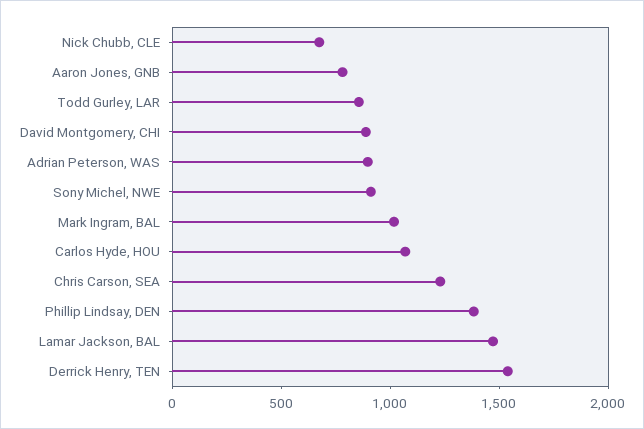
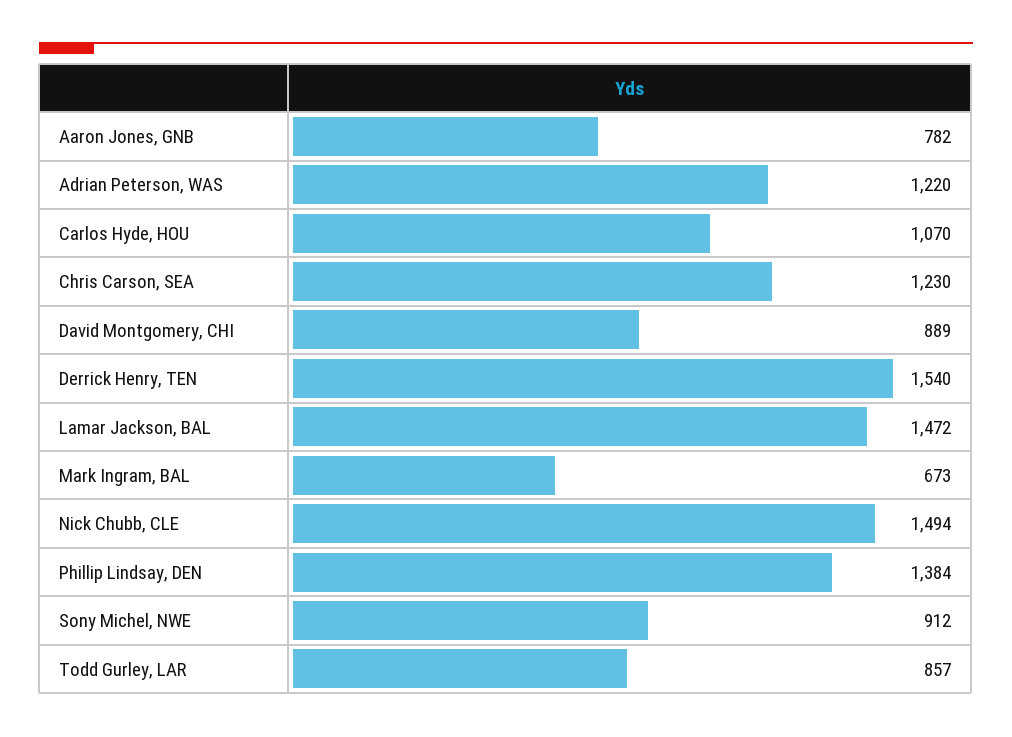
Nick Chubb, CLE: 700 -> 1494
Adrian Peterson, WAS: 900 -> 1220
Mark Ingram, BAL: 1000 -> 673

